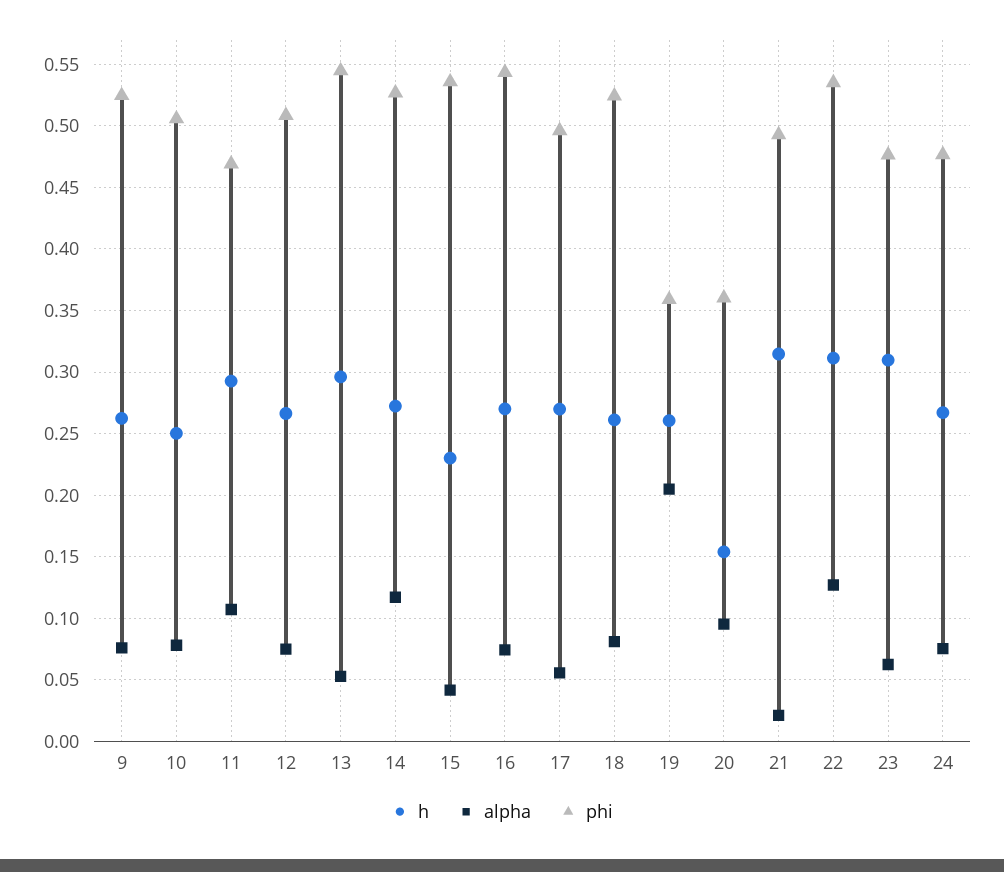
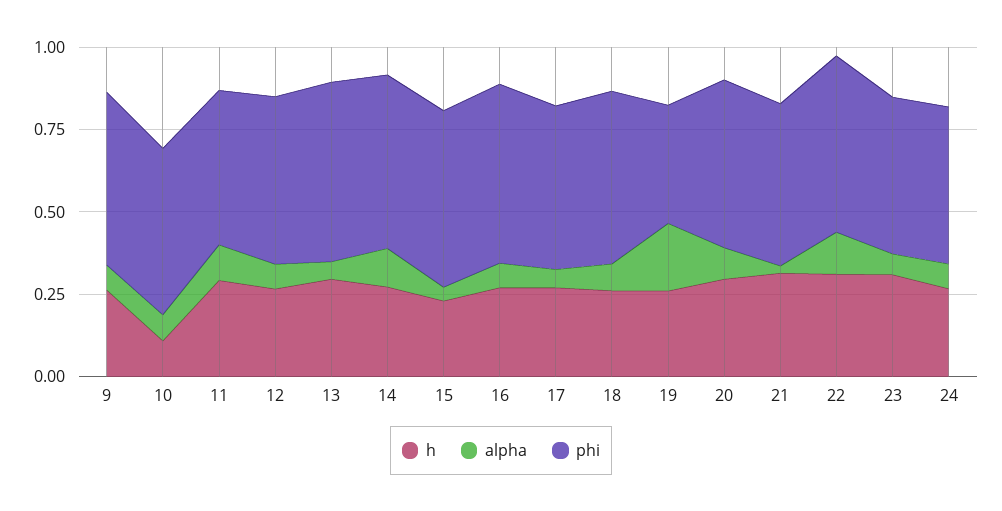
h, 10: 0.25 -> 0.1
h, 20: 0.155 -> 0.3
phi, 20: 0.36 -> 0.5

